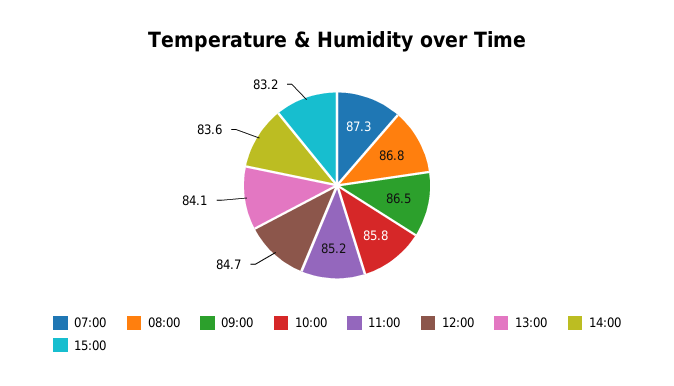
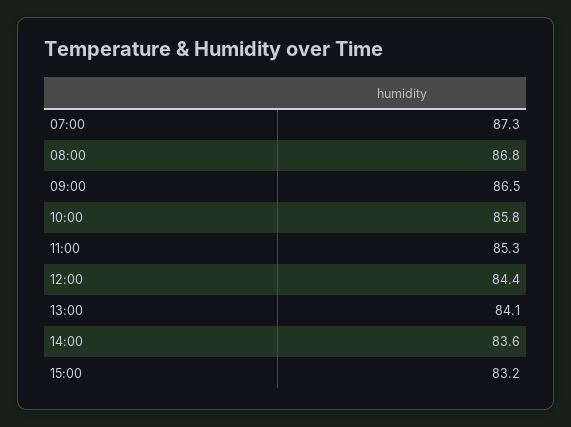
11:00: 85.2 -> 85.3
12:00: 84.7 -> 84.4

